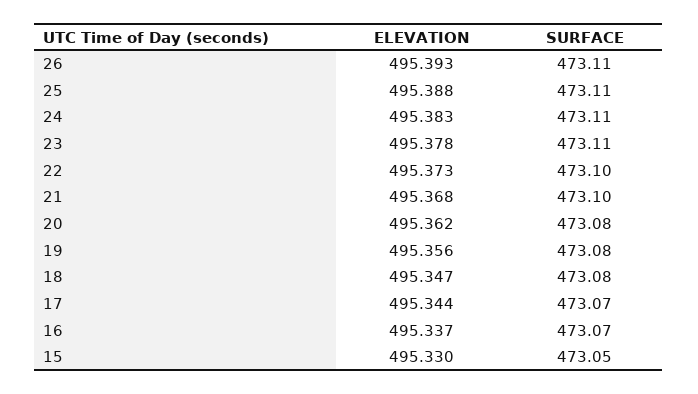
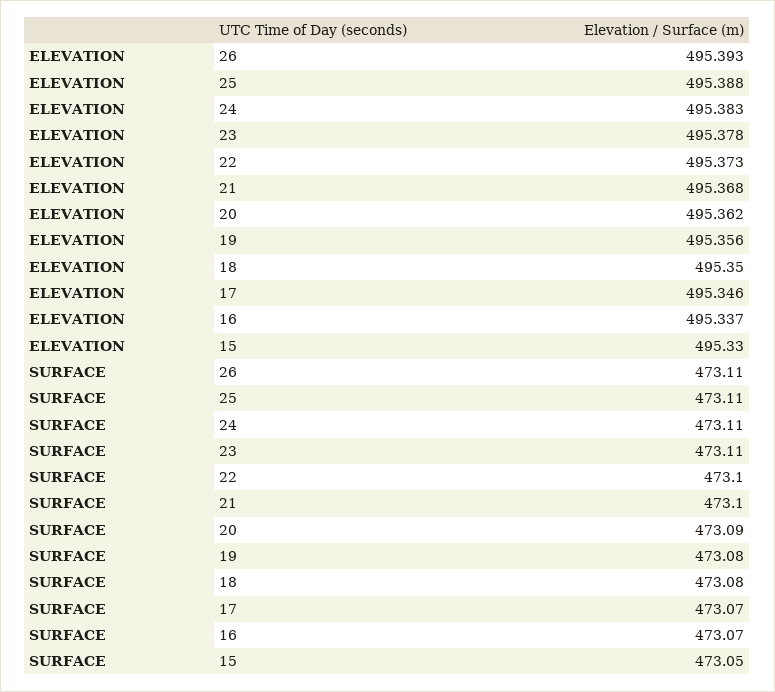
SURFACE, 20: 473.08 -> 473.09
ELEVATION, 18: 495.347 -> 495.35
ELEVATION, 17: 495.344 -> 495.346

